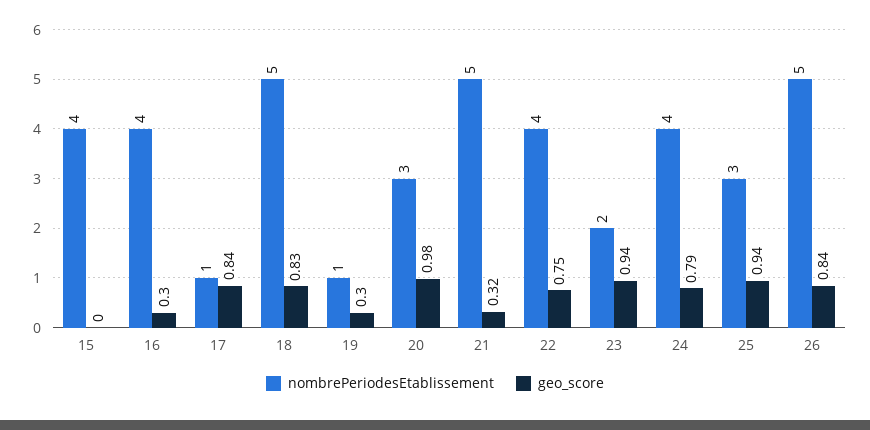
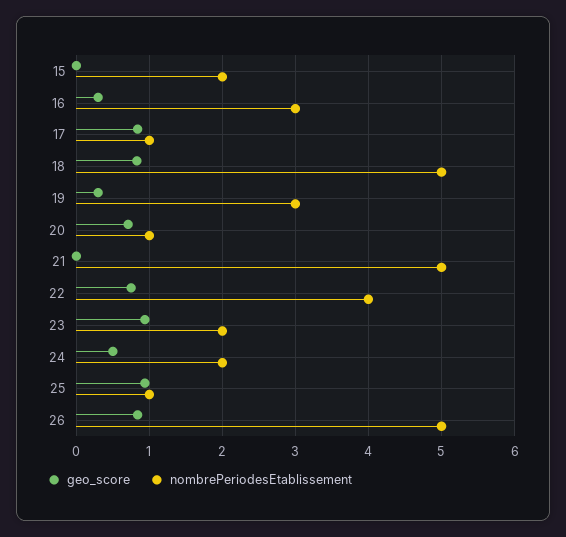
nombrePeriodesEtablissement, 15: 4 -> 2
nombrePeriodesEtablissement, 16: 4 -> 3
nombrePeriodesEtablissement, 19: 1 -> 3
nombrePeriodesEtablissement, 20: 3 -> 1
geo_score, 20: 0.98 -> 0.7
geo_score, 21: 0.32 -> 0
nombrePeriodesEtablissement, 24: 4 -> 2
geo_score, 24: 0.79 -> 0.5
nombrePeriodesEtablissement, 25: 3 -> 1

